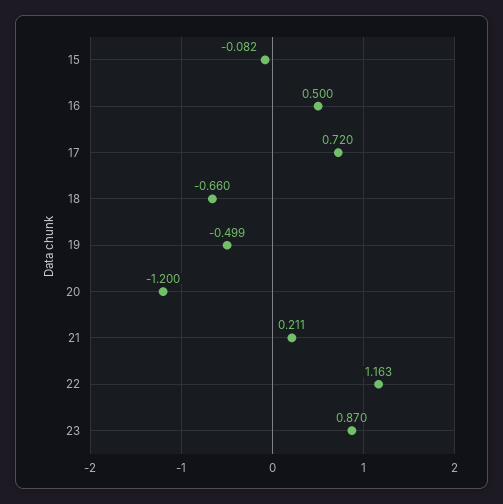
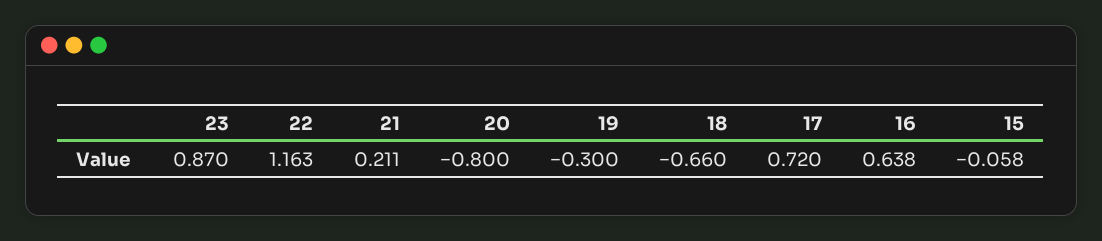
15: -0.082 -> -0.058
16: 0.5 -> 0.638
19: -0.499 -> -0.3
20: -1.2 -> -0.8

